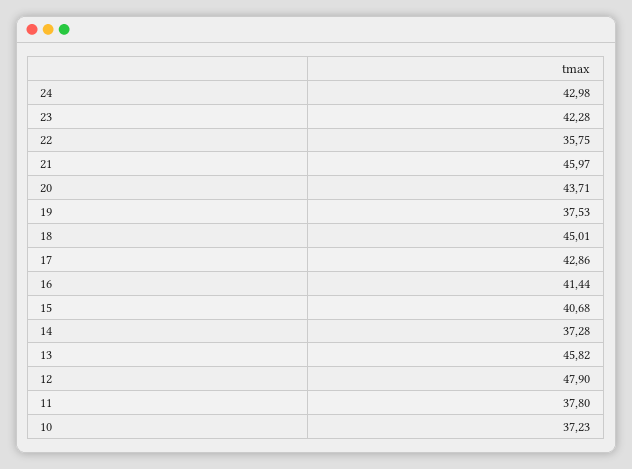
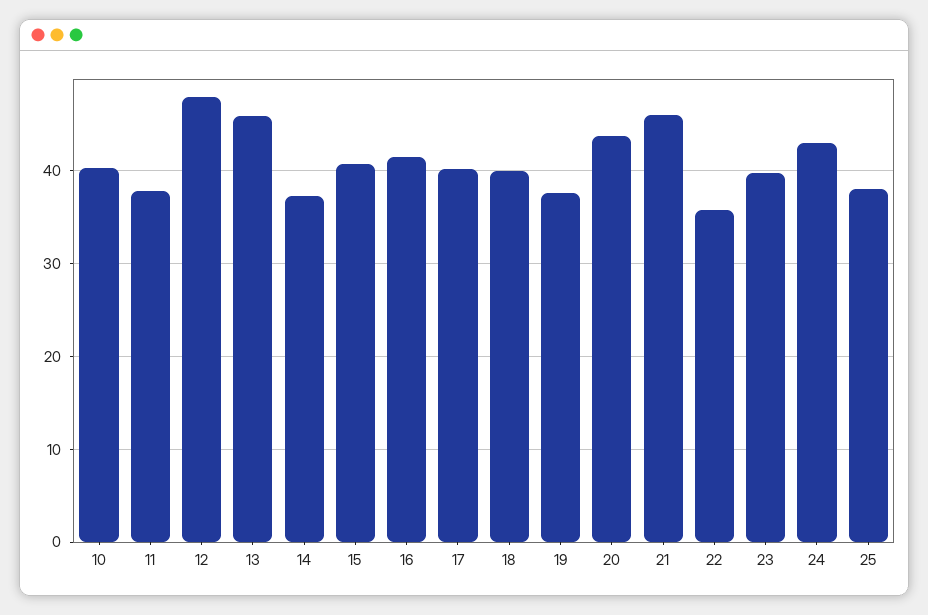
23: 42.28 -> 40
18: 45.01 -> 40
17: 42.86 -> 40
10: 37.23 -> 40
25: none -> 38

